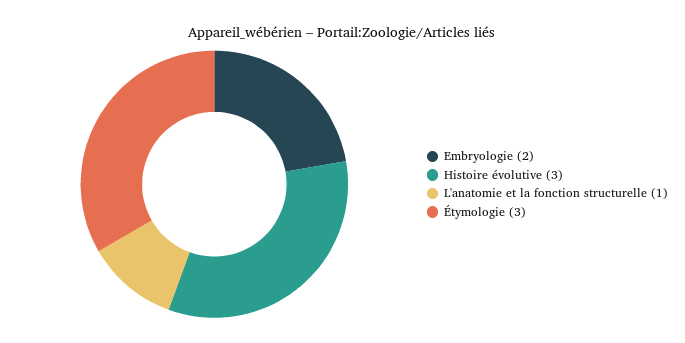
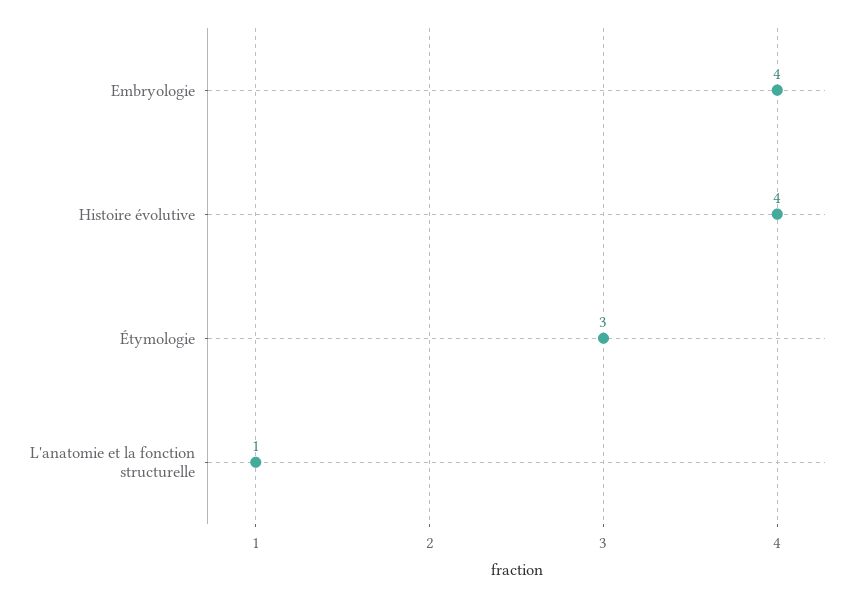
Embryologie: 2 -> 4
Histoire évolutive: 3 -> 4

